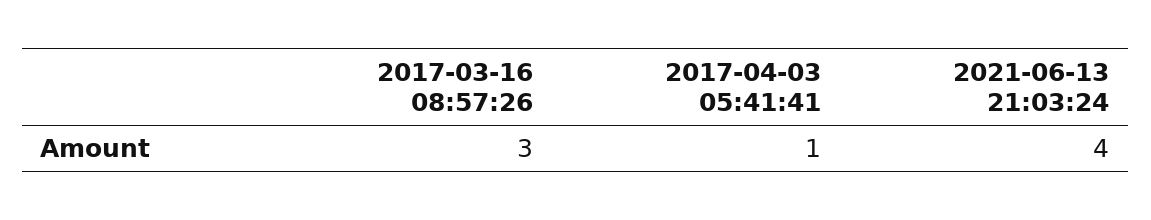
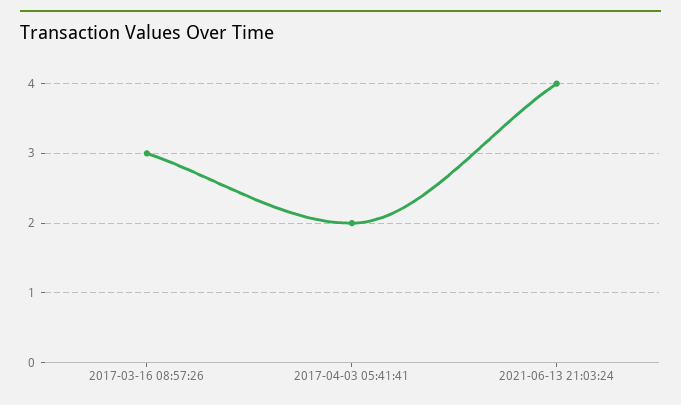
2017-04-03 05:41:41: 1 -> 2

